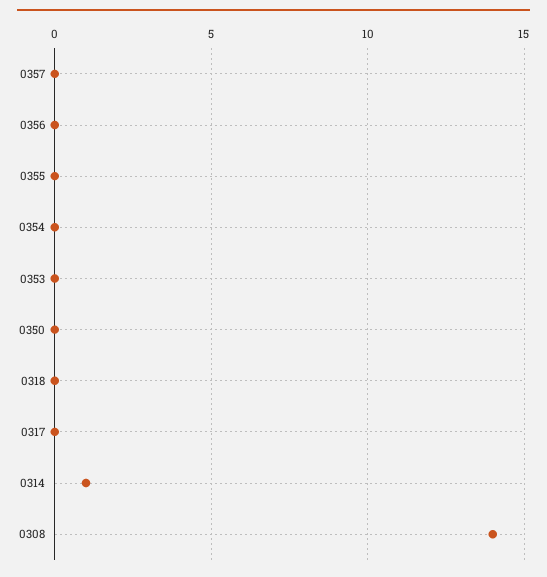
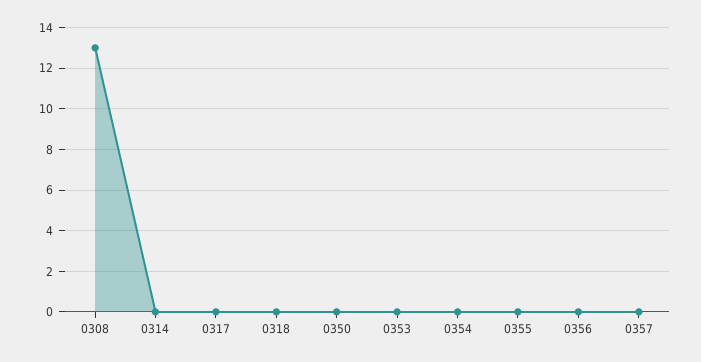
0314: 1 -> 0
0308: 14 -> 13

